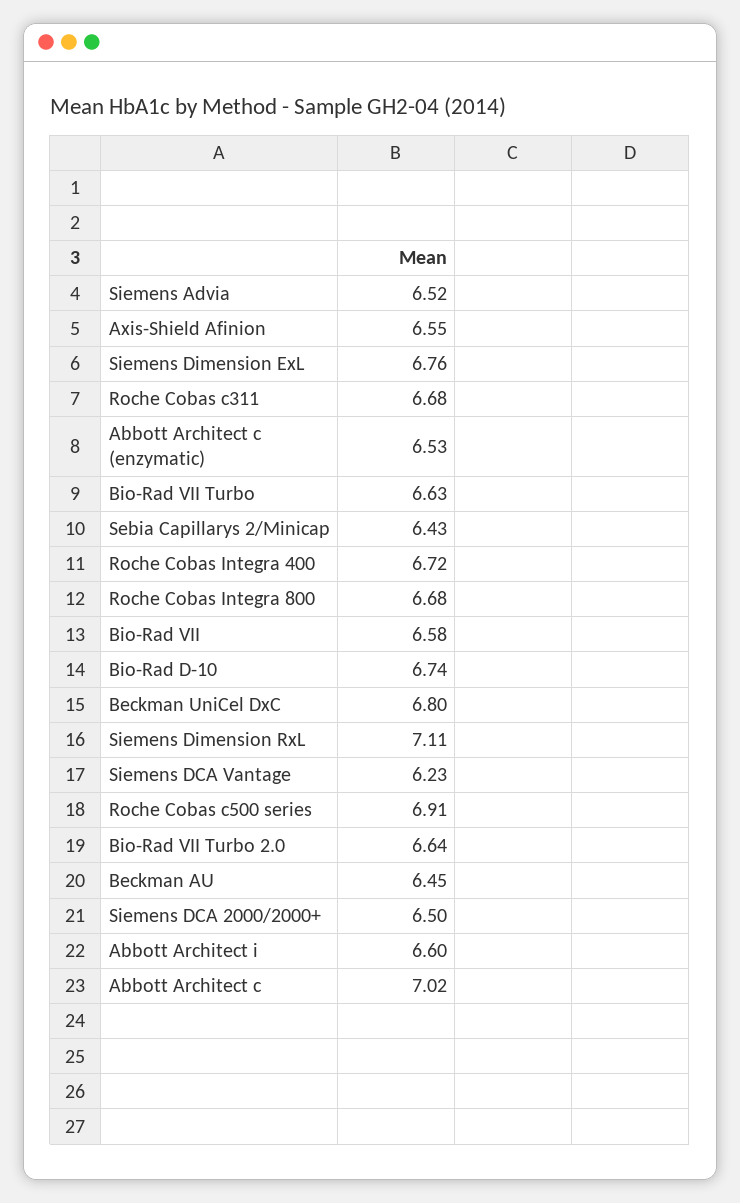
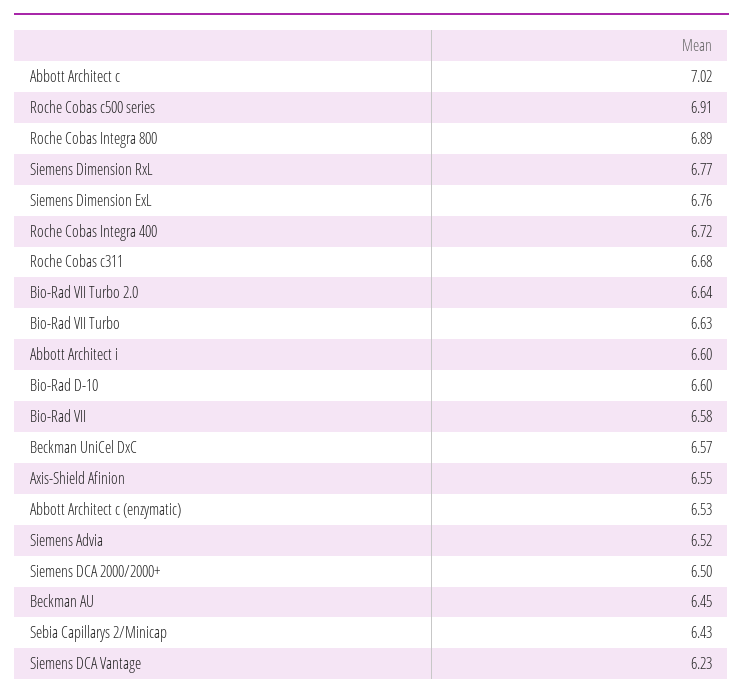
Roche Cobas Integra 800: 6.68 -> 6.89
Bio-Rad D-10: 6.74 -> 6.6
Beckman UniCel DxC: 6.8 -> 6.57
Siemens Dimension RxL: 7.11 -> 6.77

